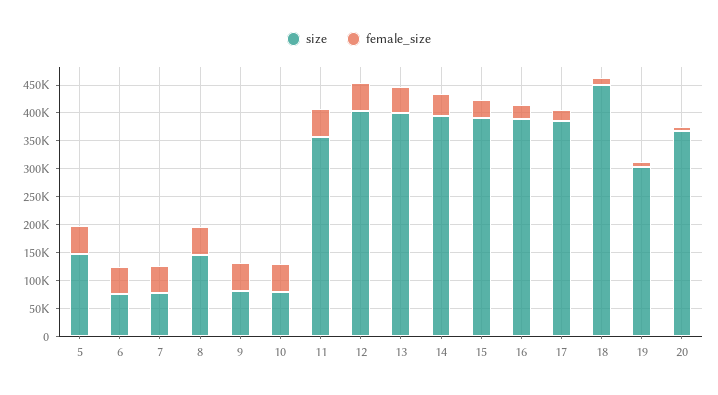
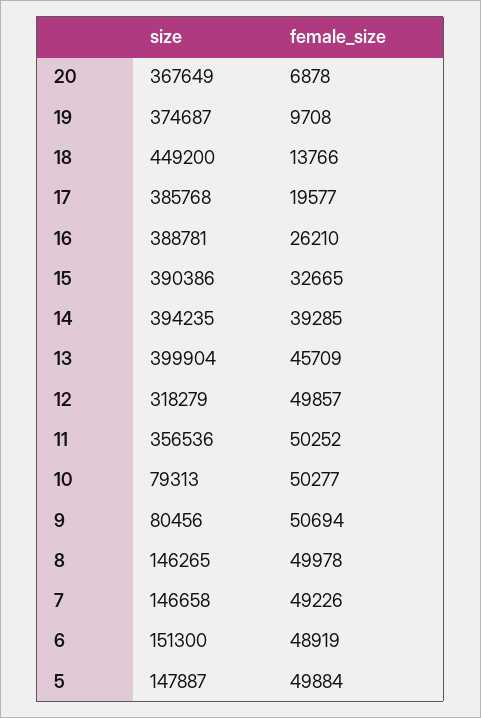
size, 6: 75000 -> 151300
size, 7: 75000 -> 146658
size, 12: 400000 -> 318279
size, 19: 300000 -> 374687

